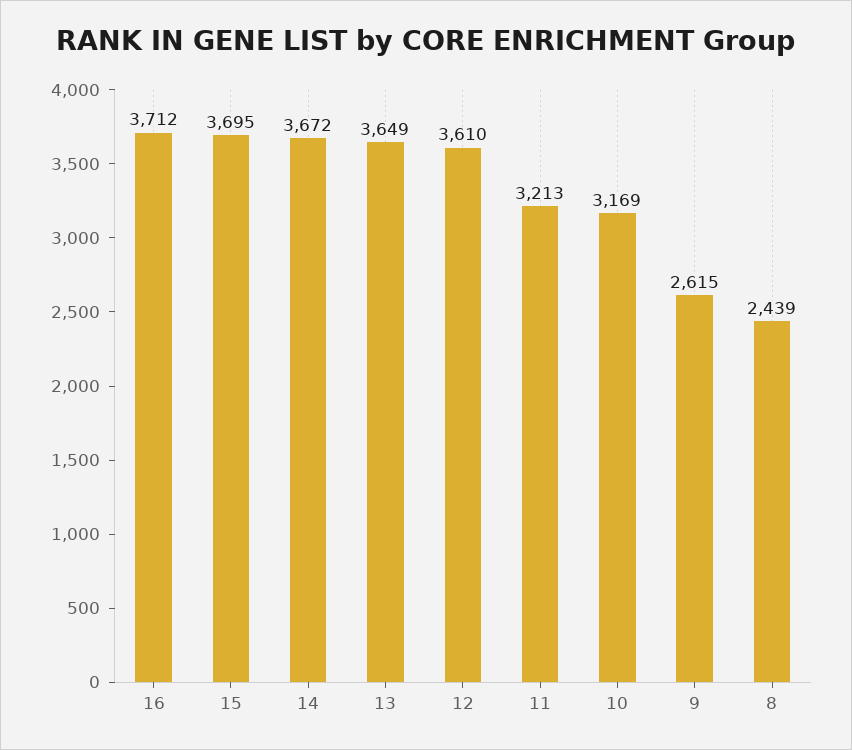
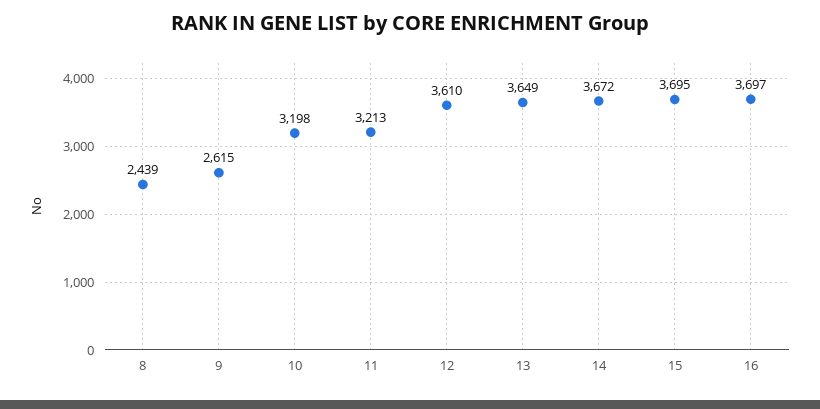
16: 3712 -> 3697
10: 3169 -> 3198

